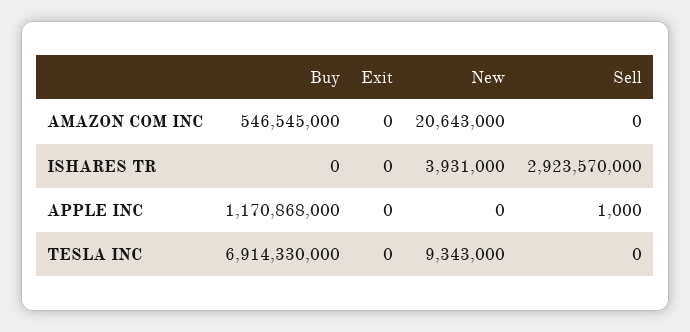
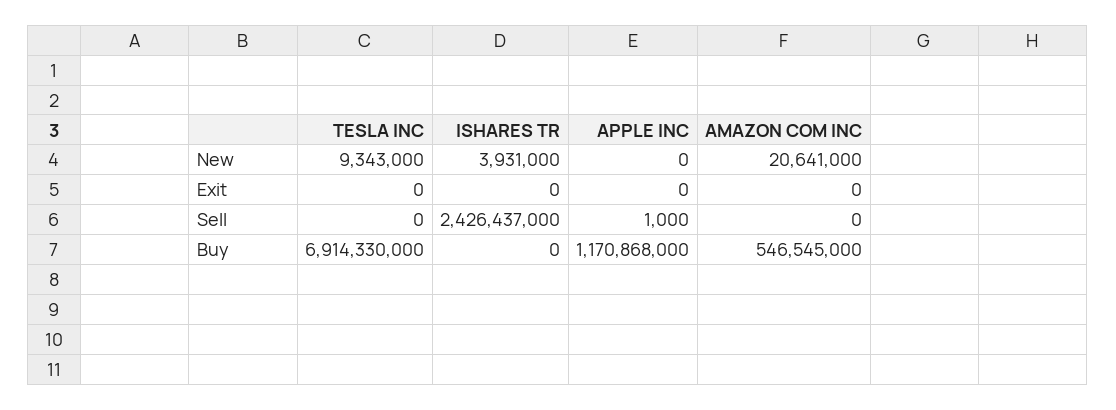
New, AMAZON COM INC: 20643000 -> 20641000
Sell, ISHARES TR: 2923570000 -> 2426437000

